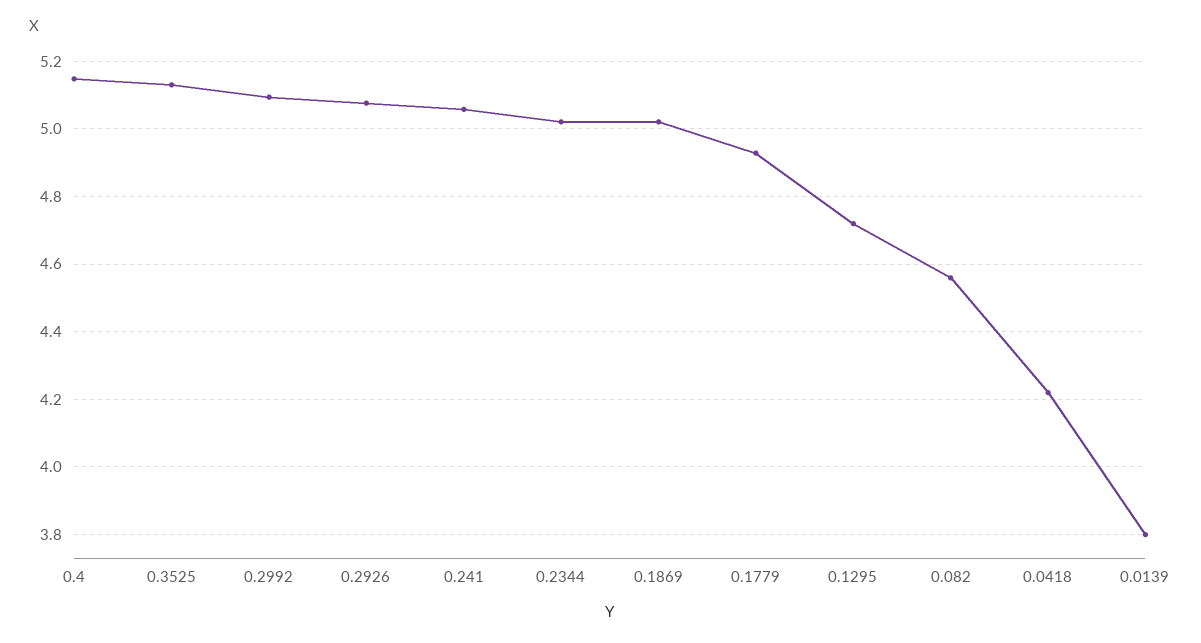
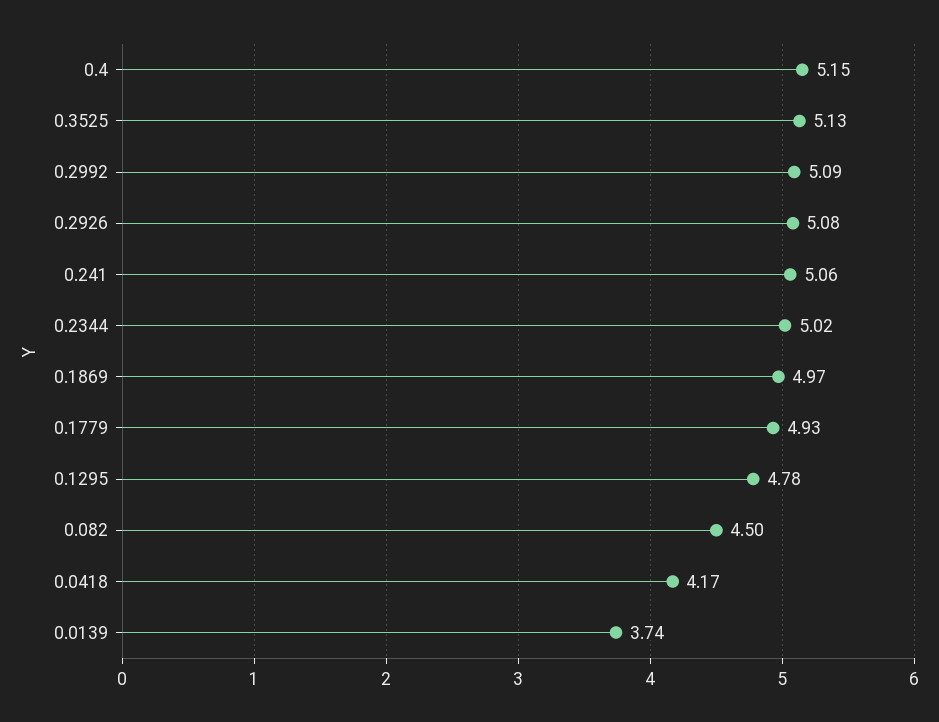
0.1869: 5.02 -> 4.97
0.1295: 4.72 -> 4.78
0.082: 4.56 -> 4.5
0.0418: 4.22 -> 4.17
0.0139: 3.8 -> 3.74

